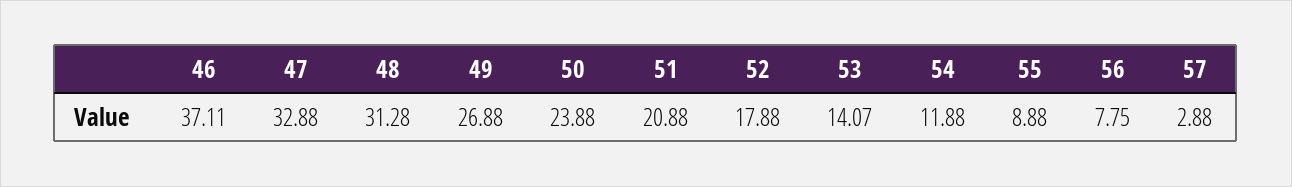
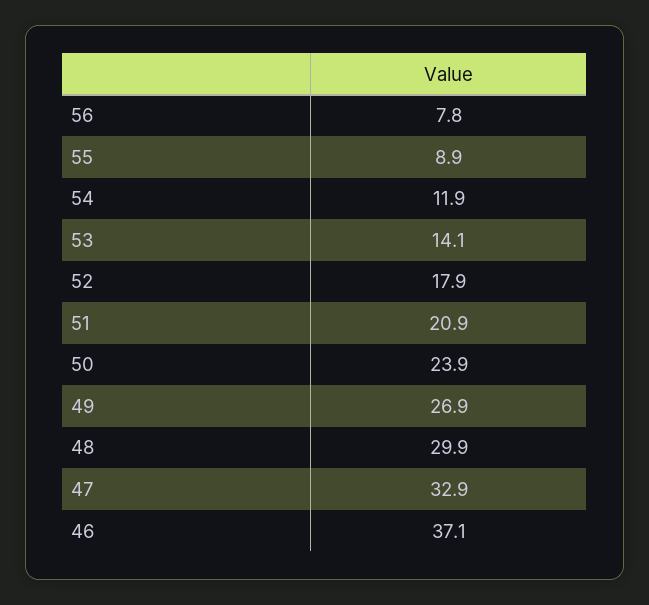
48: 31.28 -> 29.9
57: 2.88 -> none

